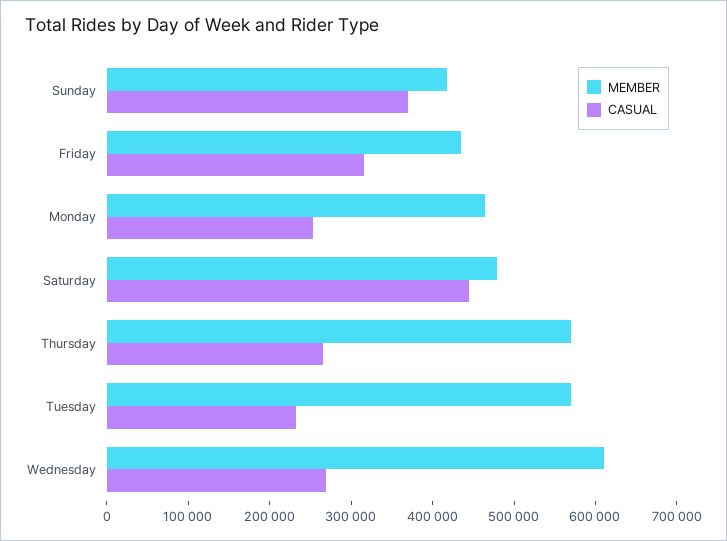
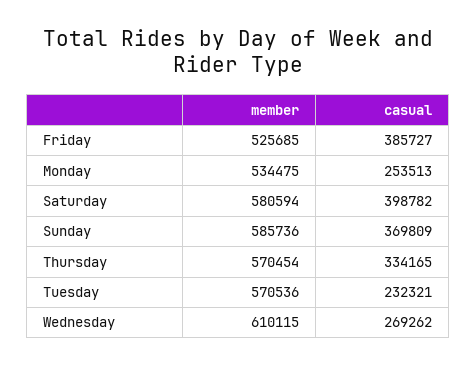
MEMBER, Sunday: 420000 -> 585736
MEMBER, Friday: 440000 -> 525685
CASUAL, Friday: 320000 -> 385727
MEMBER, Monday: 460000 -> 534475
MEMBER, Saturday: 480000 -> 580594
CASUAL, Saturday: 440000 -> 398782
CASUAL, Thursday: 260000 -> 334165

